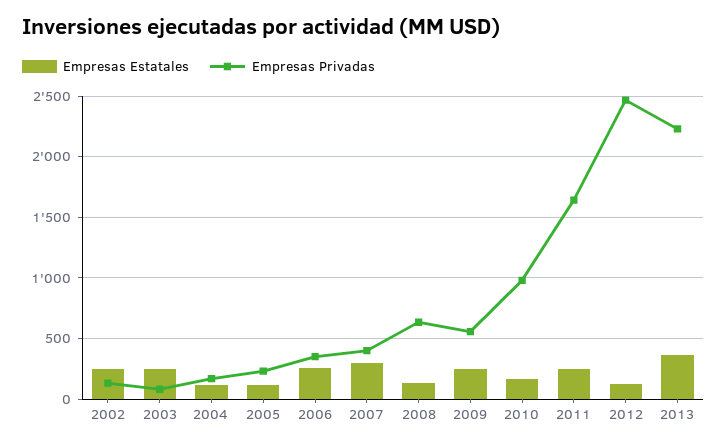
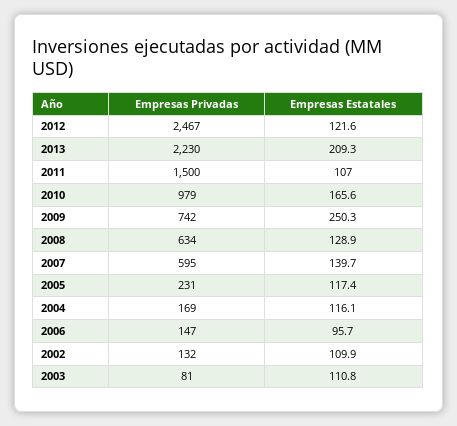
Empresas Estatales, 2002: 250 -> 109.9
Empresas Estatales, 2003: 250 -> 110.8
Empresas Estatales, 2006: 250 -> 95.7
Empresas Privadas, 2006: 350 -> 147
Empresas Estatales, 2007: 300 -> 139.7
Empresas Privadas, 2007: 400 -> 595
Empresas Privadas, 2009: 550 -> 742
Empresas Estatales, 2011: 250 -> 107
Empresas Privadas, 2011: 1650 -> 1500
Empresas Estatales, 2013: 350 -> 209.3

